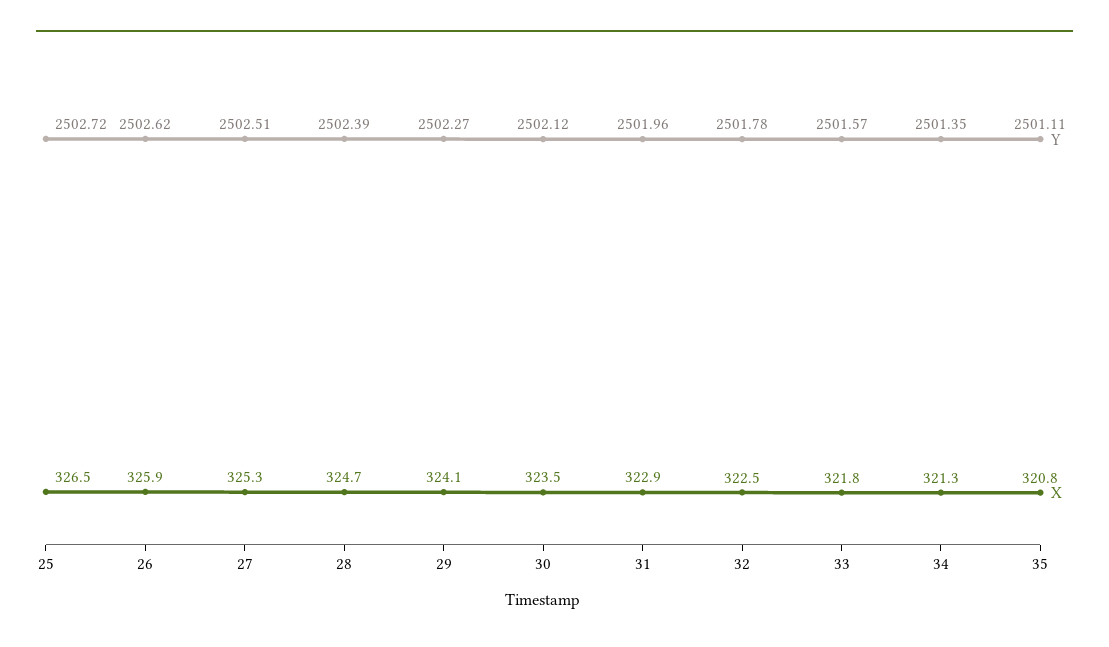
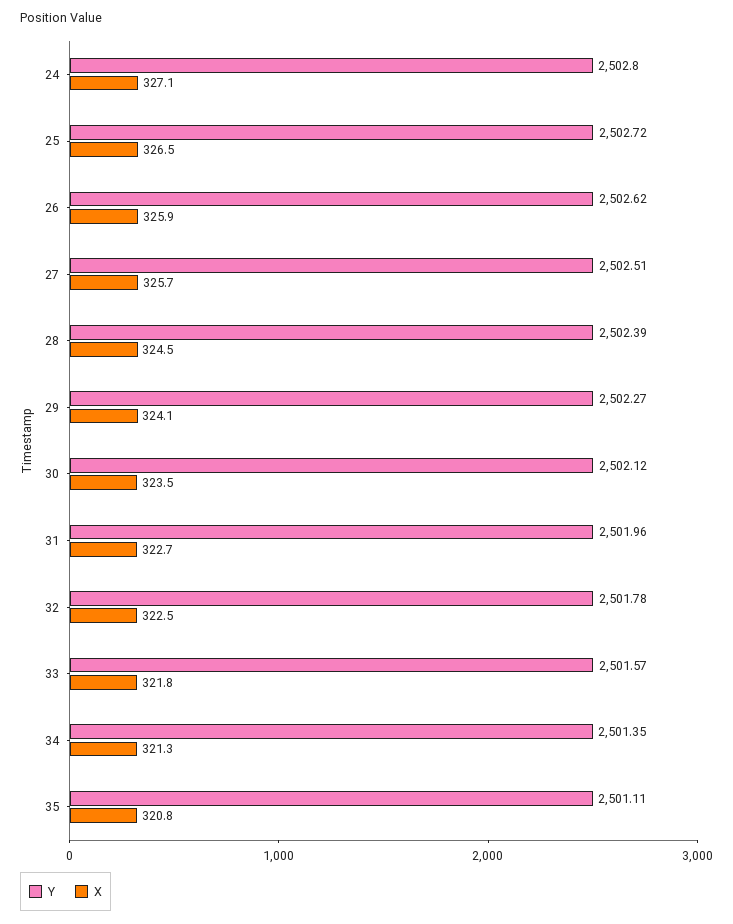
X, 27: 325.3 -> 325.7
X, 28: 324.7 -> 324.5
X, 31: 322.9 -> 322.7
Y, 24: none -> 2502.8
X, 24: none -> 327.1

